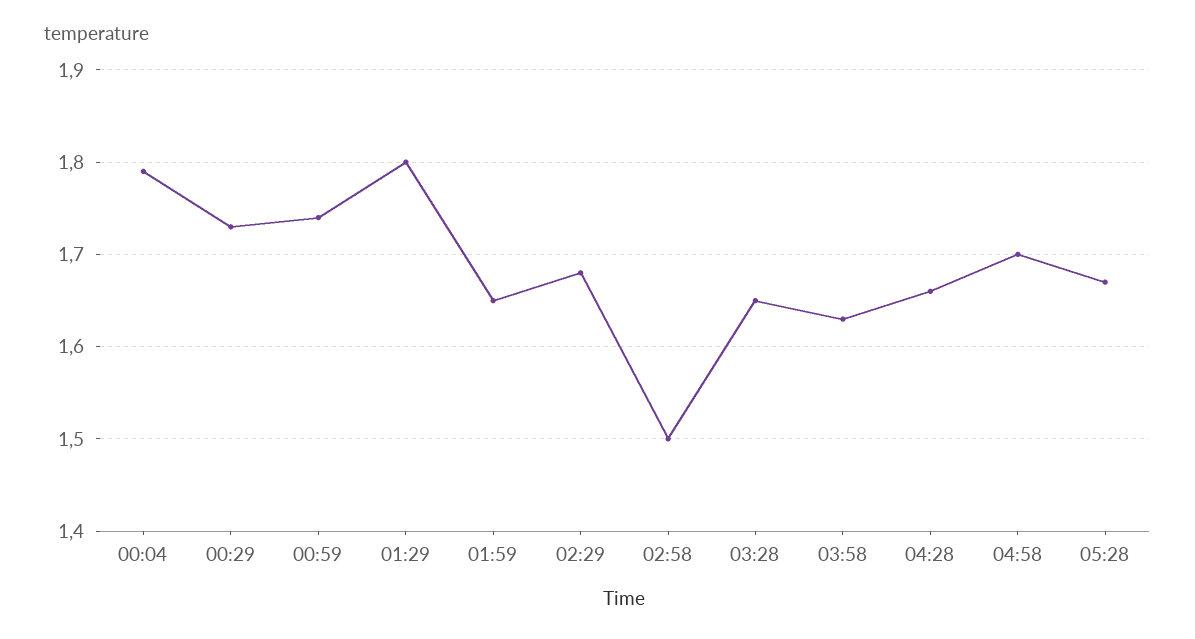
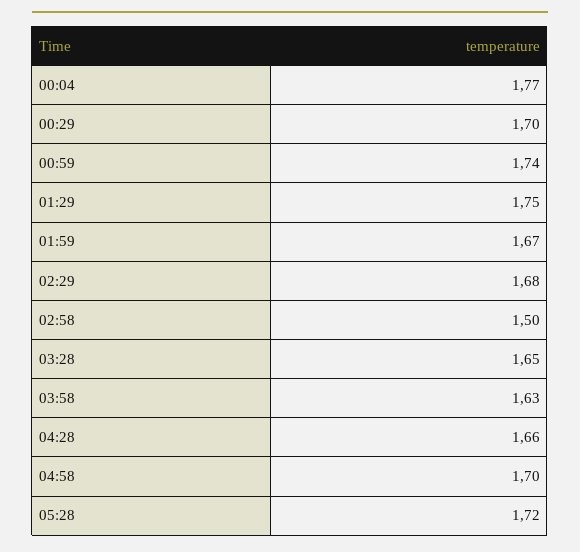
00:04: 1.79 -> 1.77
00:29: 1.73 -> 1.7
01:29: 1.8 -> 1.75
01:59: 1.65 -> 1.67
05:28: 1.67 -> 1.72

